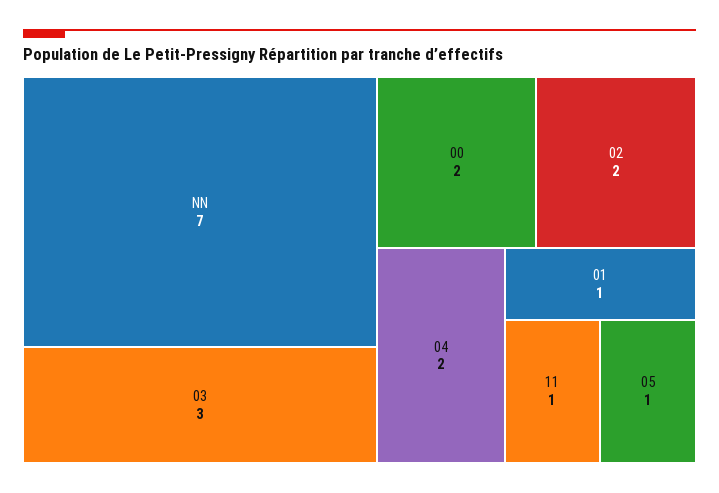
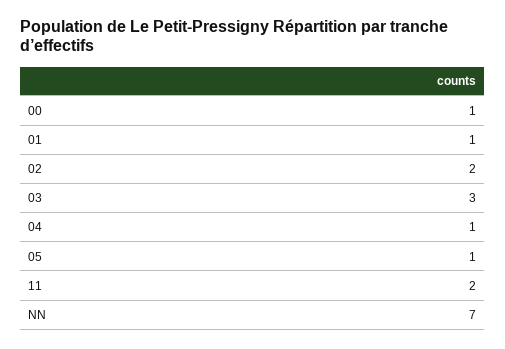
00: 2 -> 1
04: 2 -> 1
11: 1 -> 2

